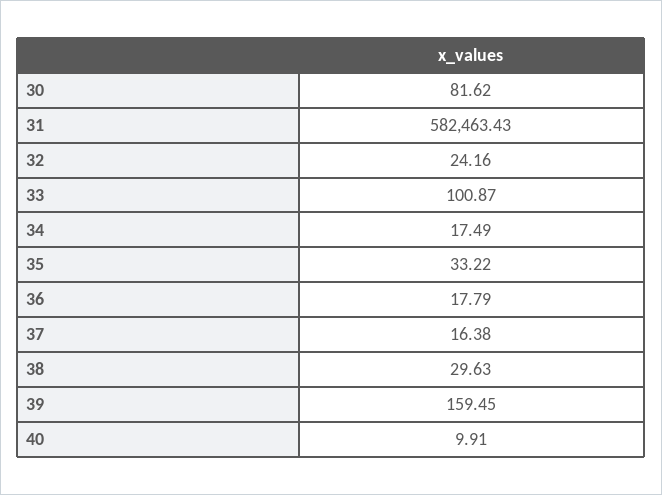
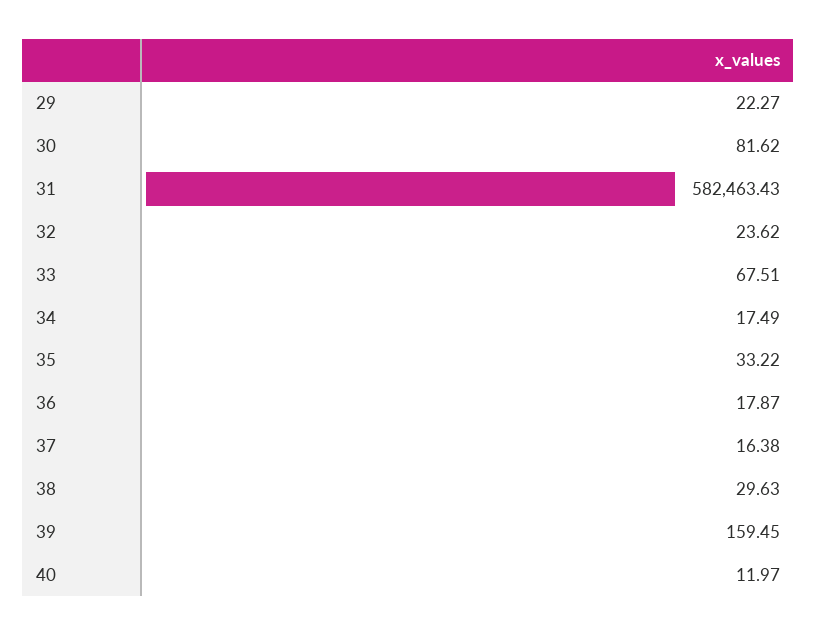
32: 24.16 -> 23.62
33: 100.87 -> 67.51
36: 17.79 -> 17.87
40: 9.91 -> 11.97
29: none -> 22.27

